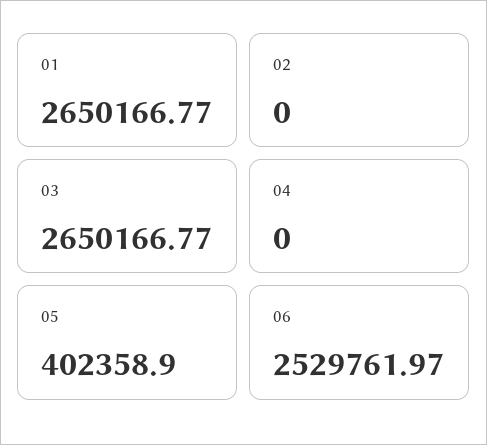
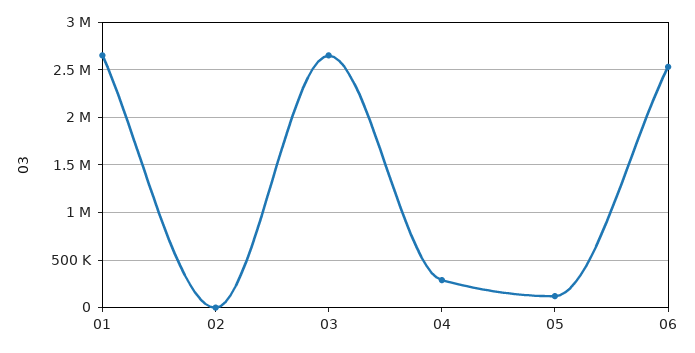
04: 0 -> 300000
05: 402358.9 -> 100000

